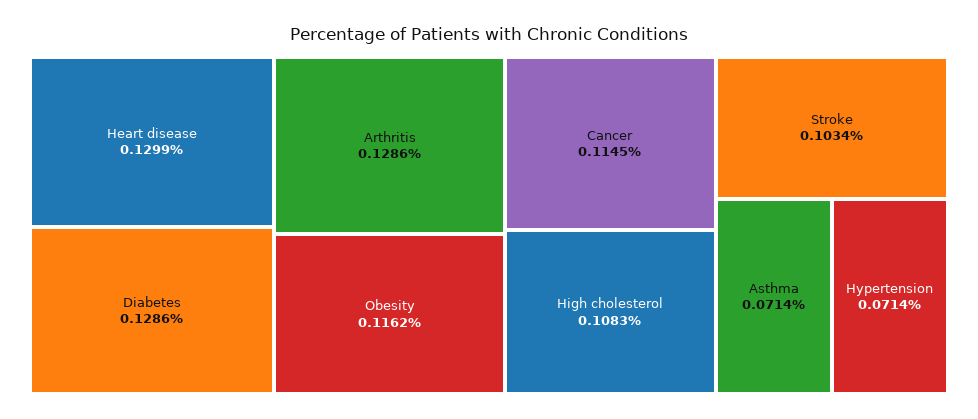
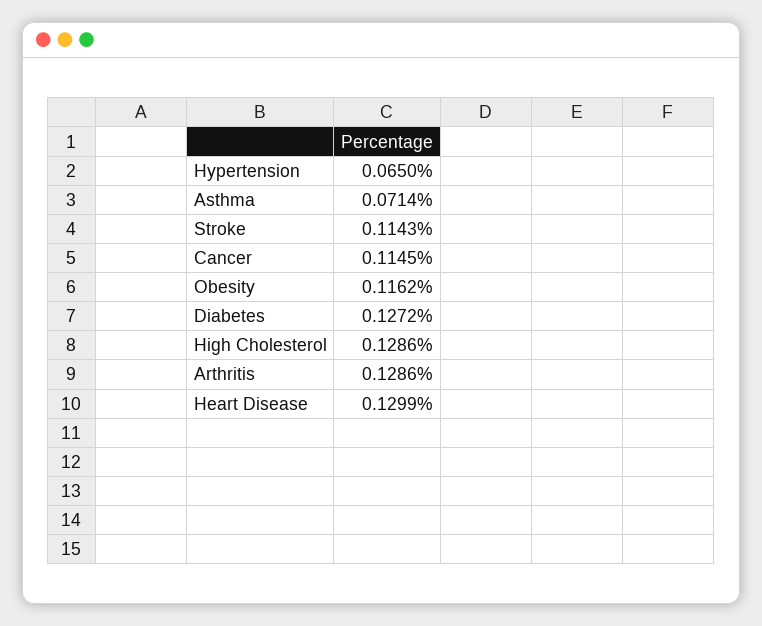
Diabetes: 0.1286 -> 0.1272
High cholesterol: 0.1083 -> 0.1286
Stroke: 0.1034 -> 0.1143
Hypertension: 0.0714 -> 0.065

